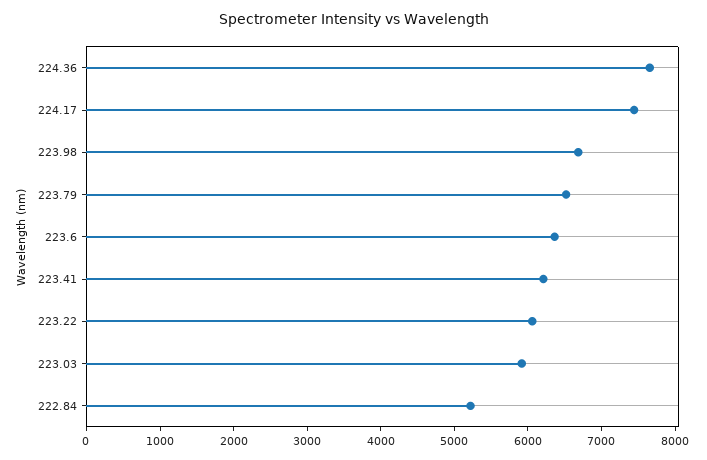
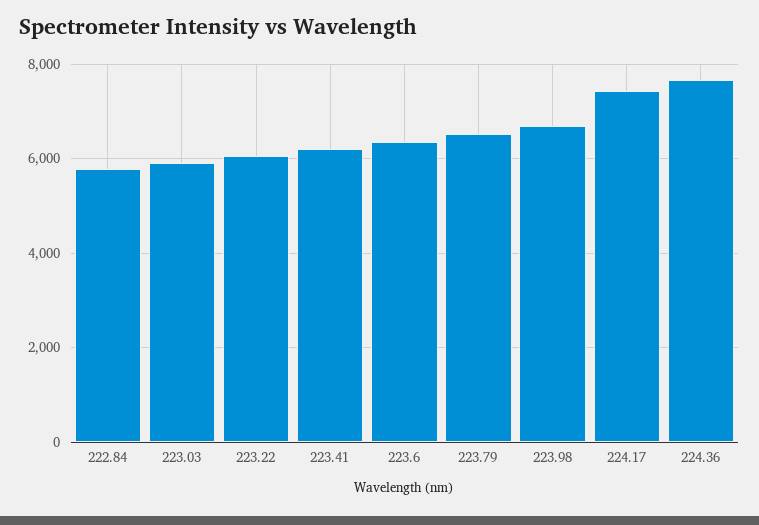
222.84: 5200 -> 5800

